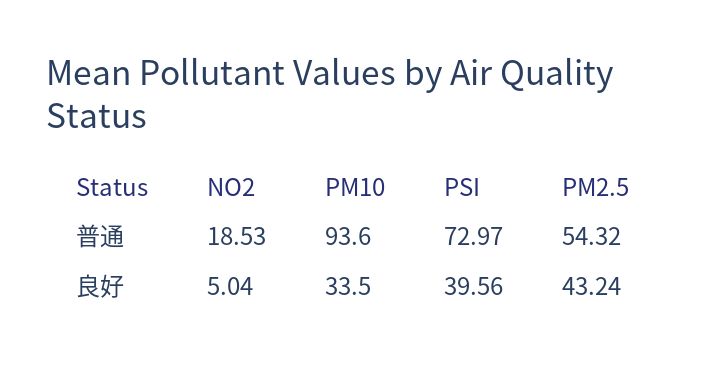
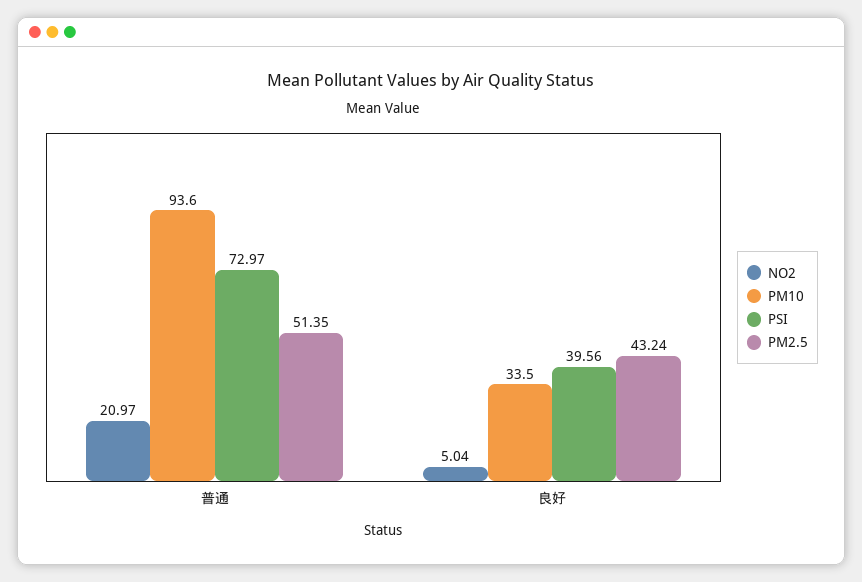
NO2, 普通: 18.53 -> 20.97
PM2.5, 普通: 54.32 -> 51.35

